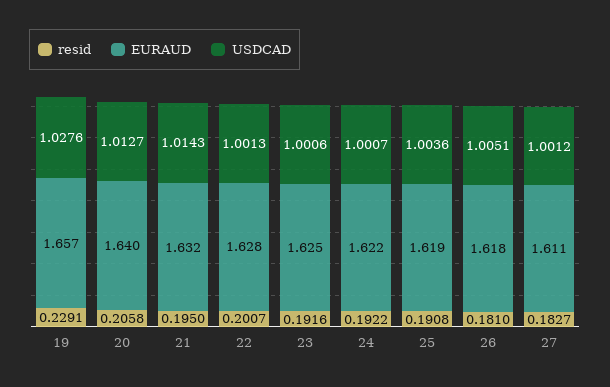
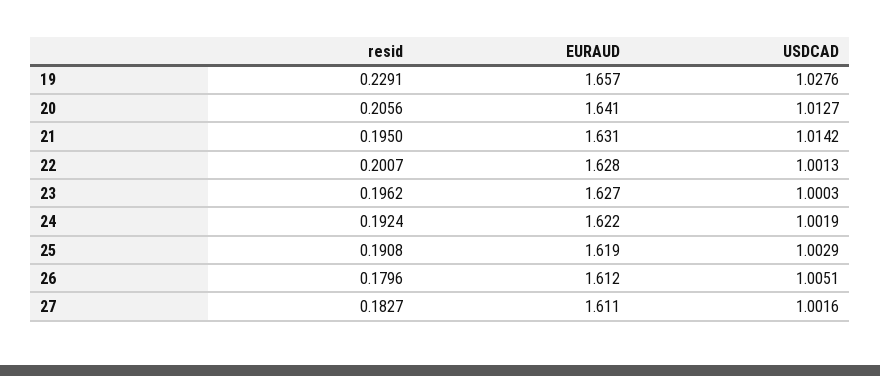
resid, 20: 0.2058 -> 0.2056
EURAUD, 20: 1.64 -> 1.641
EURAUD, 21: 1.632 -> 1.631
USDCAD, 21: 1.0143 -> 1.0142
resid, 23: 0.1916 -> 0.1962
EURAUD, 23: 1.625 -> 1.627
USDCAD, 23: 1.0006 -> 1.0003
resid, 24: 0.1922 -> 0.1924
USDCAD, 24: 1.0007 -> 1.0019
USDCAD, 25: 1.0036 -> 1.0029
resid, 26: 0.181 -> 0.1796
EURAUD, 26: 1.618 -> 1.612
USDCAD, 27: 1.0012 -> 1.0016

